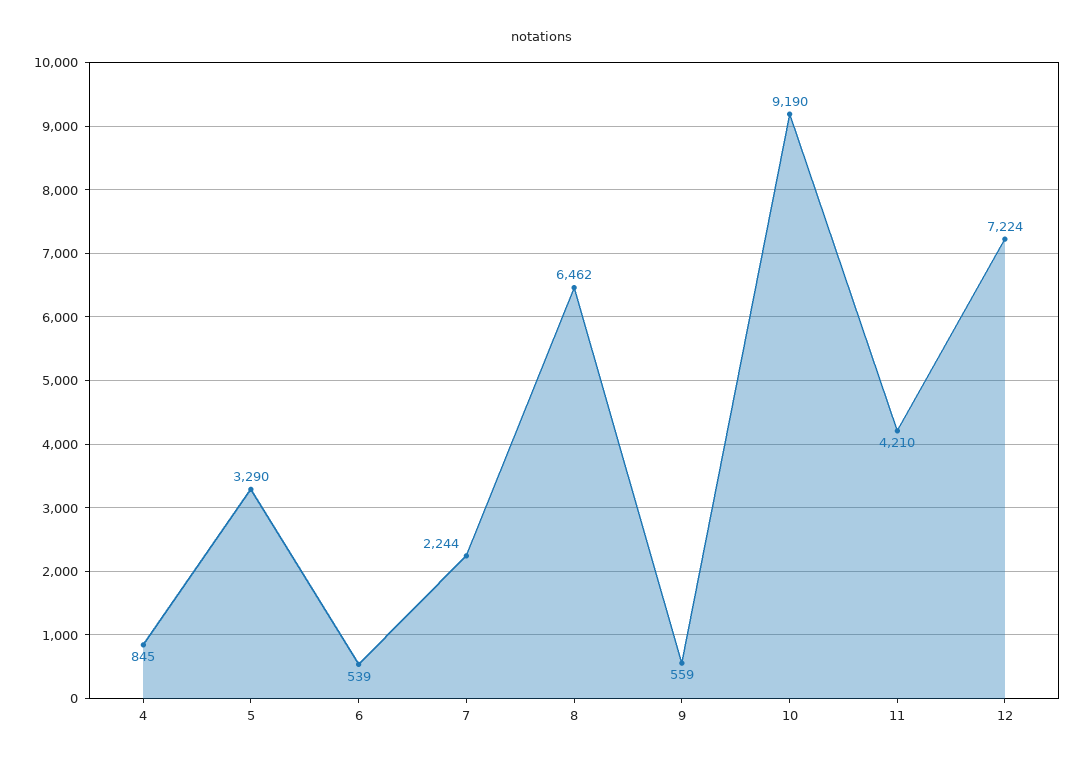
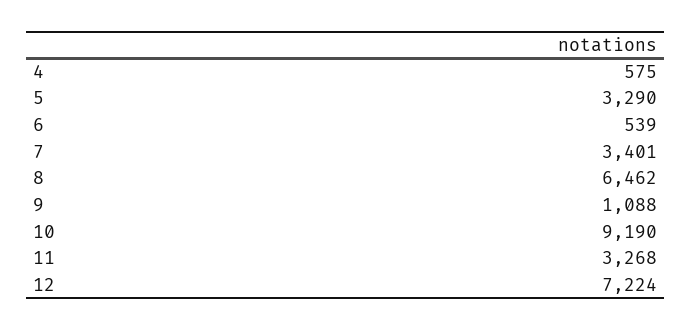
4: 845 -> 575
7: 2244 -> 3401
9: 559 -> 1088
11: 4210 -> 3268

